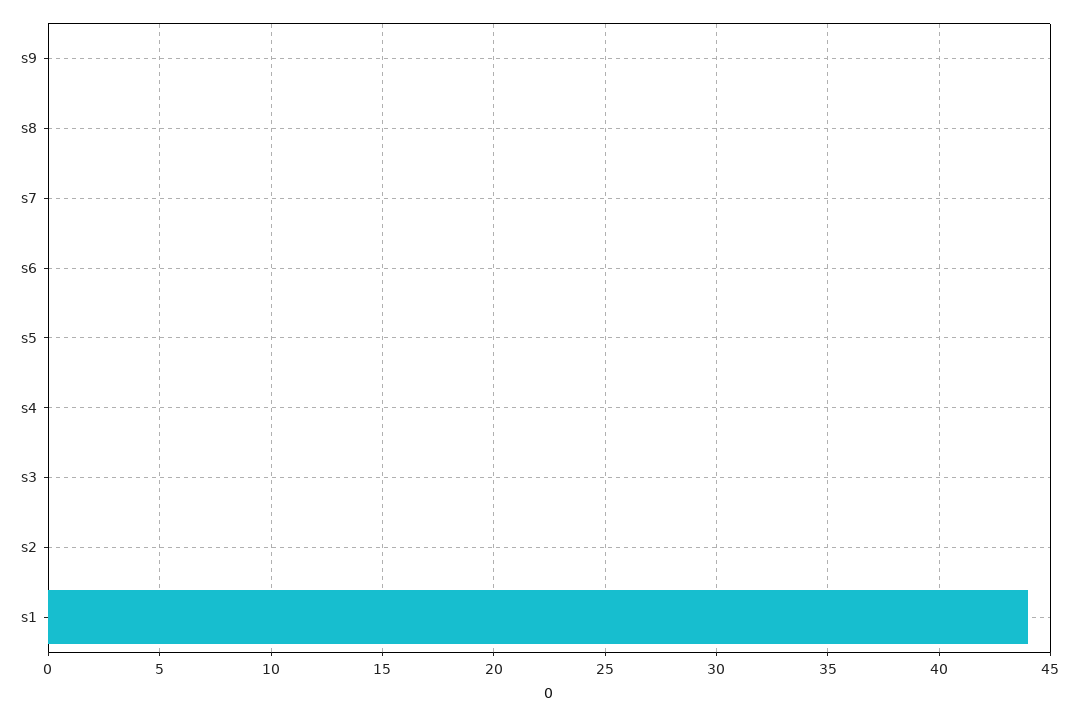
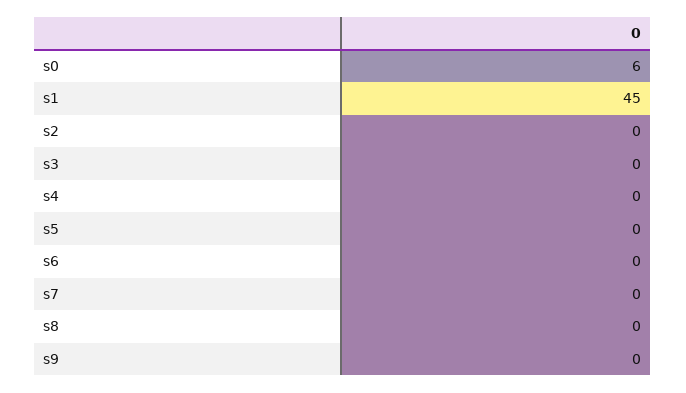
s1: 44 -> 45
s0: none -> 6

